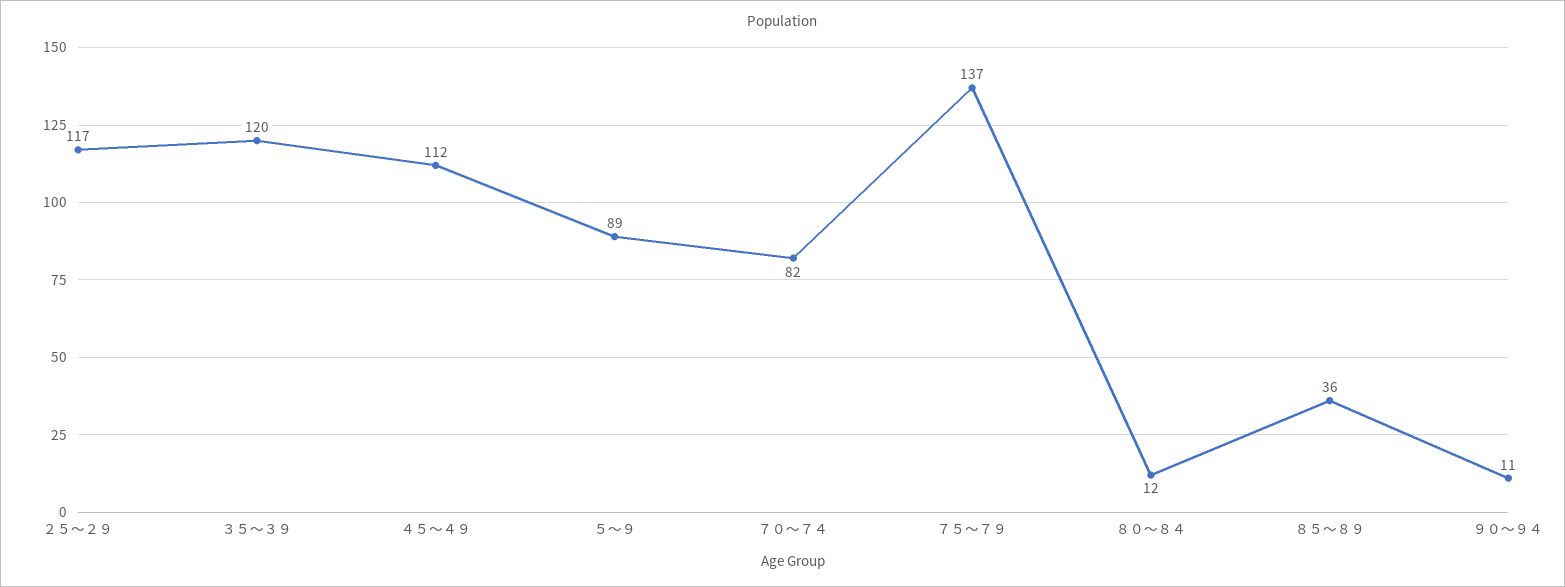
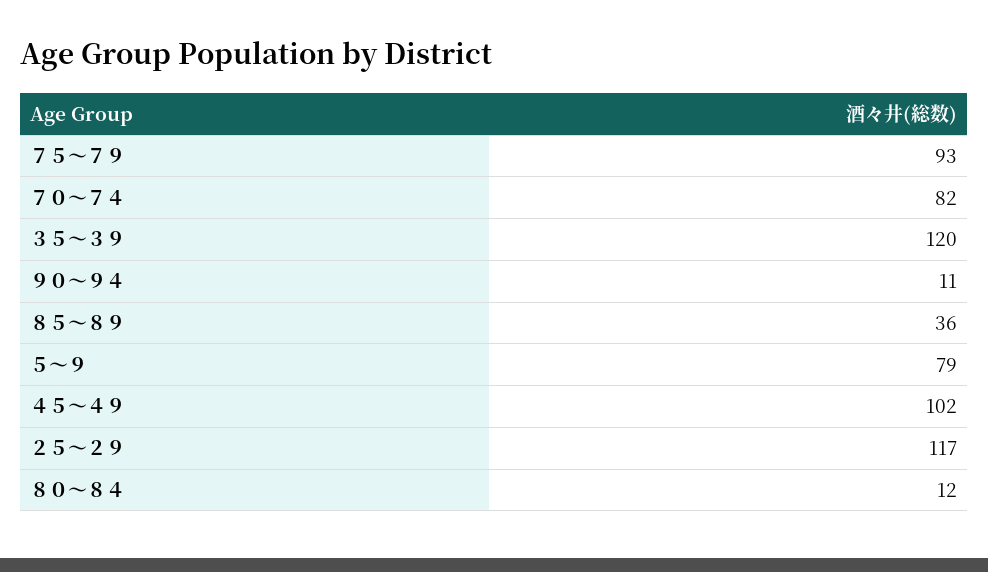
４５～４９: 112 -> 102
５～９: 89 -> 79
７５～７９: 137 -> 93

